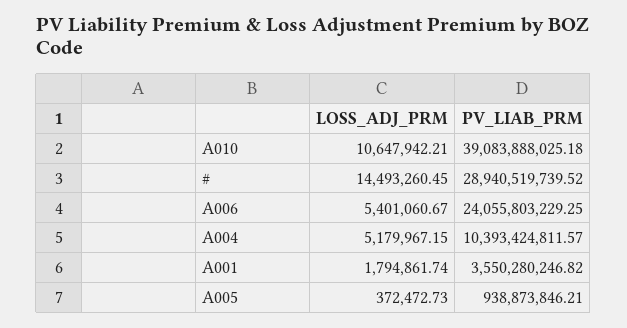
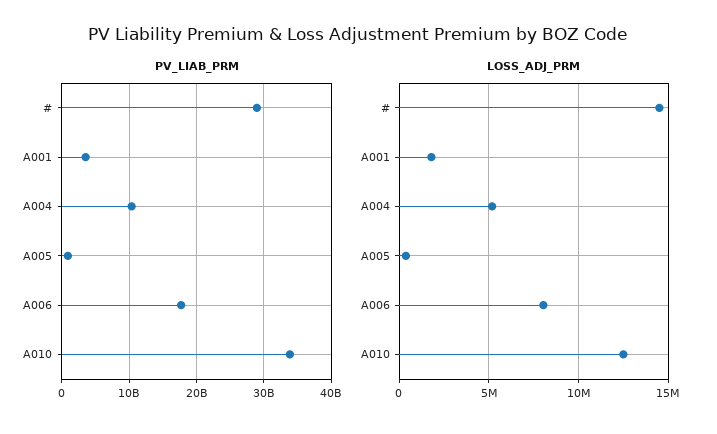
LOSS_ADJ_PRM, A010: 10647942.21 -> 12500000
PV_LIAB_PRM, A010: 39083888025.18 -> 34000000000
LOSS_ADJ_PRM, A006: 5401060.67 -> 8000000
PV_LIAB_PRM, A006: 24055803229.25 -> 18000000000

